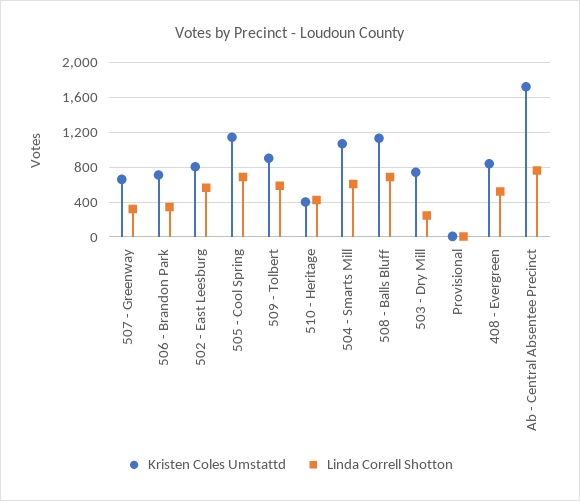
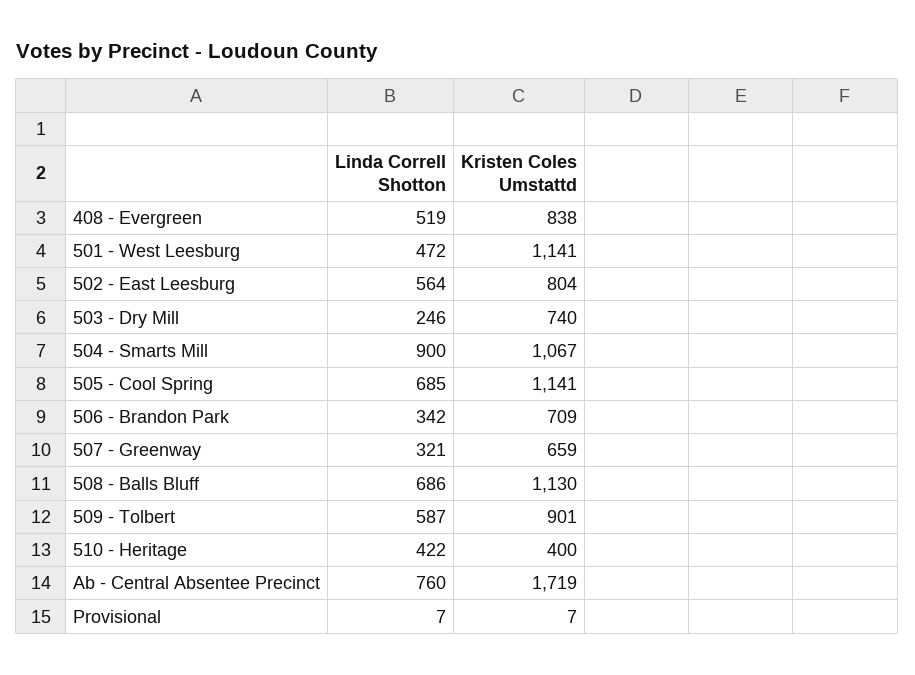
Linda Correll Shotton, 504 - Smarts Mill: 600 -> 900
Linda Correll Shotton, 501 - West Leesburg: none -> 472
Kristen Coles Umstattd, 501 - West Leesburg: none -> 1141

